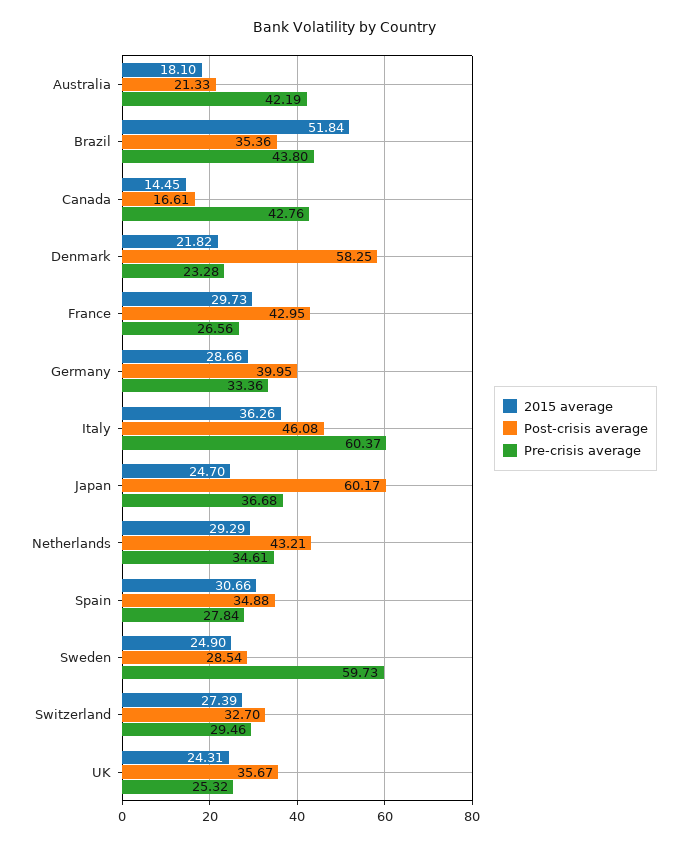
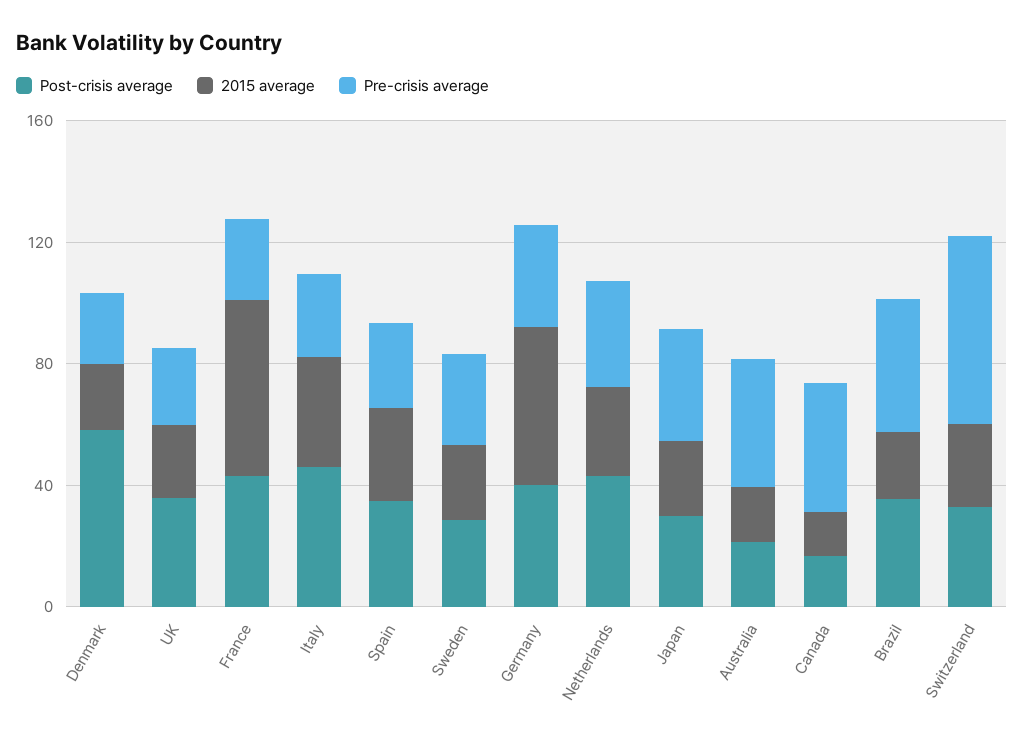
2015 average, Brazil: 51.84 -> 20
2015 average, France: 29.73 -> 60
2015 average, Germany: 28.66 -> 50
Pre-crisis average, Italy: 60.37 -> 30
Post-crisis average, Japan: 60.17 -> 30
Pre-crisis average, Sweden: 59.73 -> 30
Pre-crisis average, Switzerland: 29.46 -> 60

